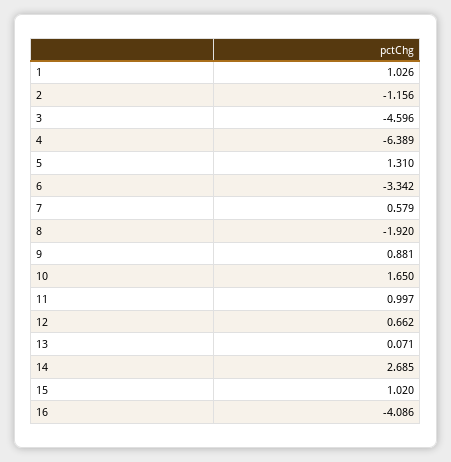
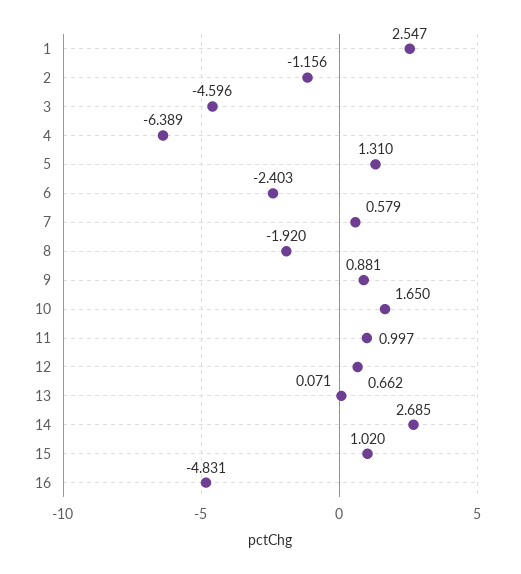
1: 1.026 -> 2.547
6: -3.342 -> -2.403
16: -4.086 -> -4.831

